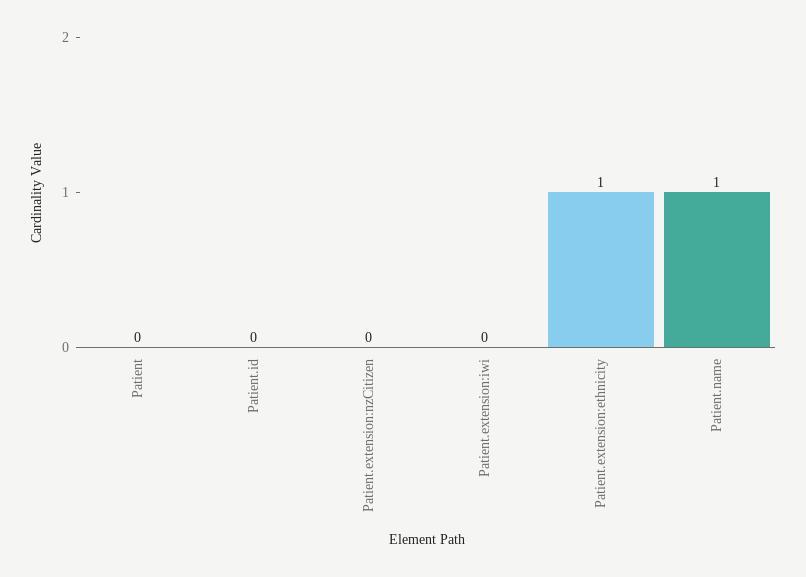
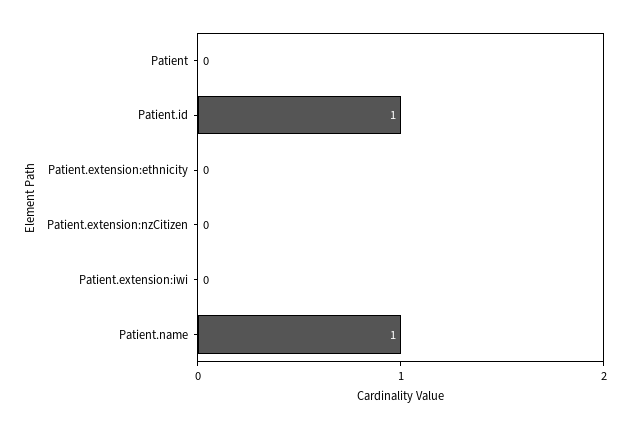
Patient.id: 0 -> 1
Patient.extension:ethnicity: 1 -> 0

